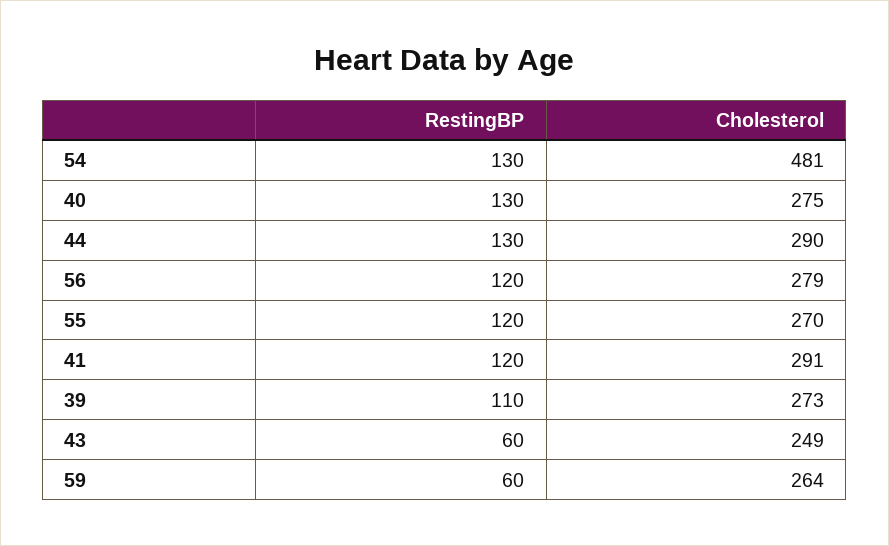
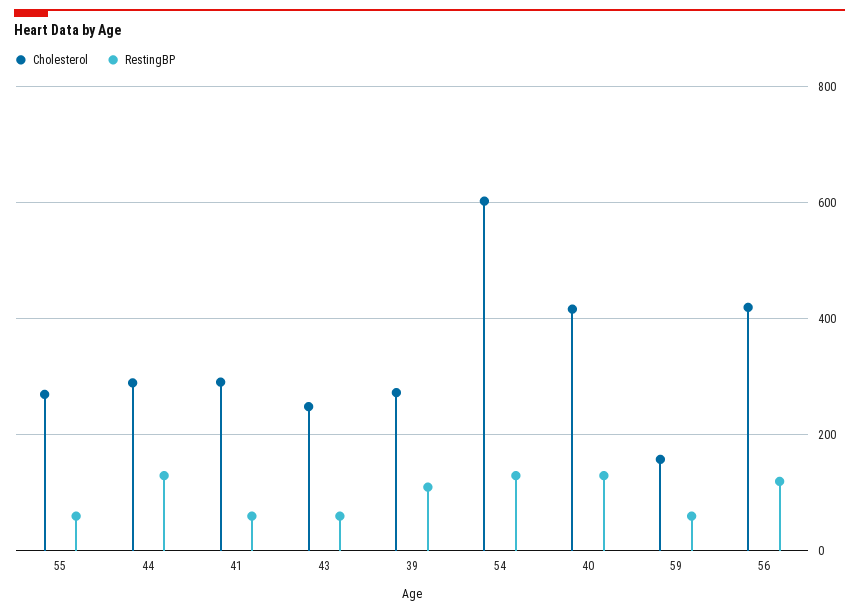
Cholesterol, 54: 481 -> 600
Cholesterol, 40: 275 -> 420
Cholesterol, 56: 279 -> 420
RestingBP, 55: 120 -> 60
RestingBP, 41: 120 -> 60
Cholesterol, 59: 264 -> 160

